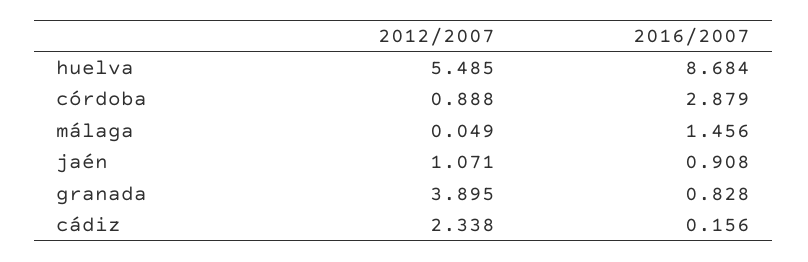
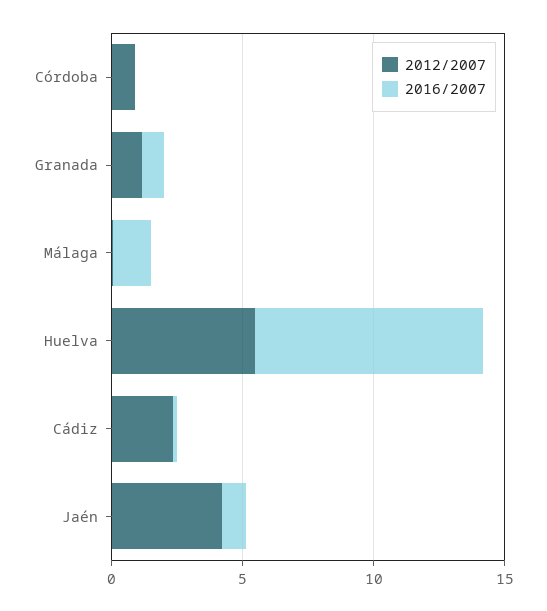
2016/2007, córdoba: 2.879 -> 0
2012/2007, jaén: 1.071 -> 4
2012/2007, granada: 3.895 -> 1

